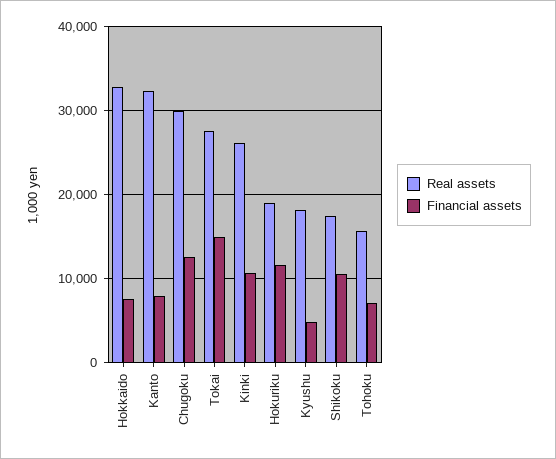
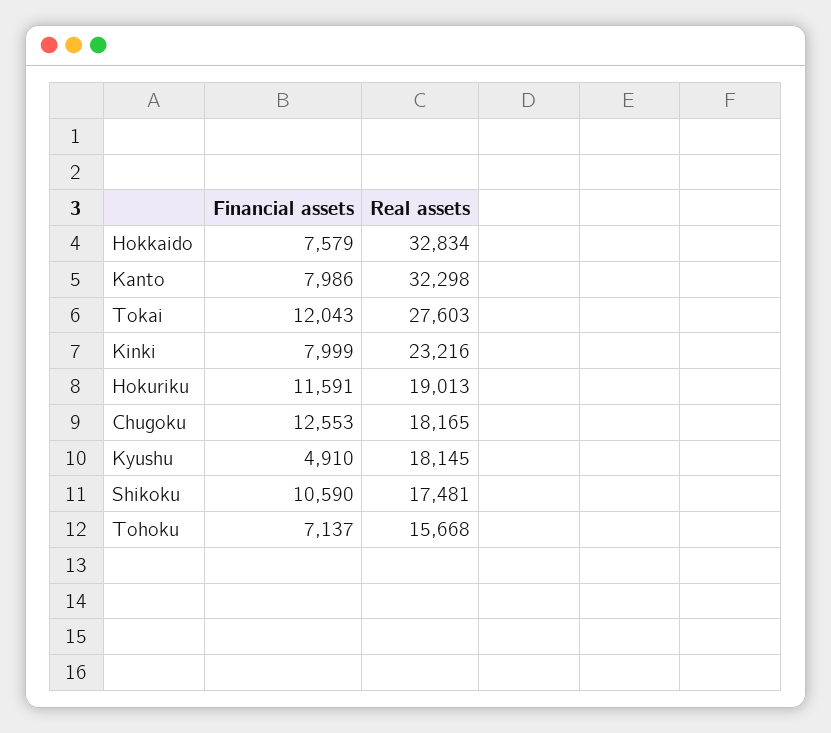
Real assets, Chugoku: 30000 -> 18165
Financial assets, Tokai: 15000 -> 12043
Real assets, Kinki: 26000 -> 23216
Financial assets, Kinki: 11000 -> 7999

